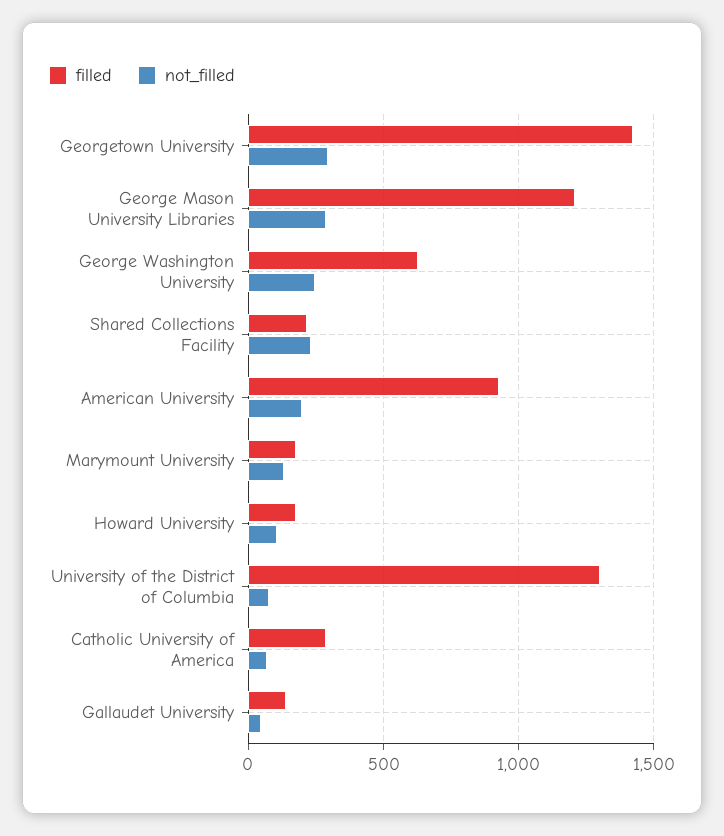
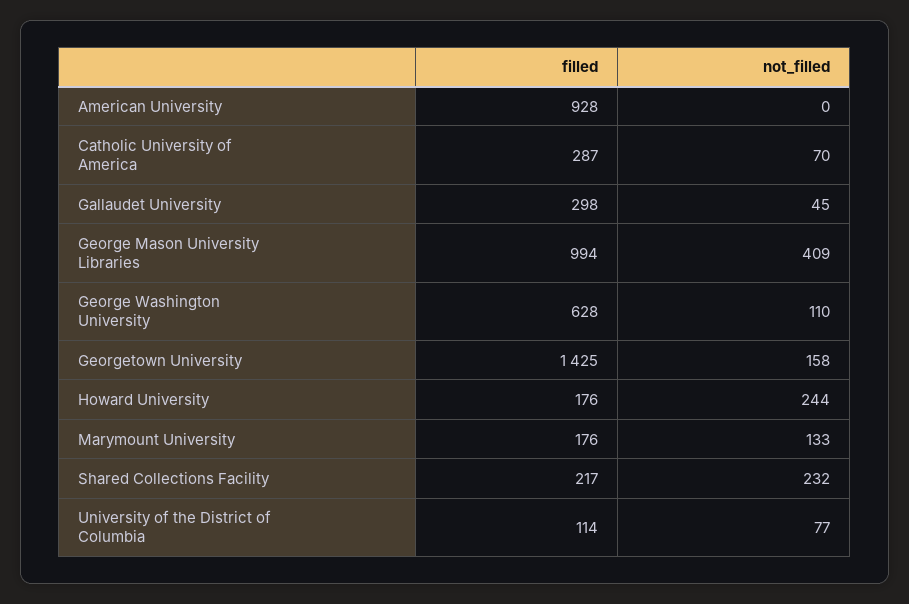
not_filled, Georgetown University: 300 -> 158
filled, George Mason University Libraries: 1200 -> 994
not_filled, George Mason University Libraries: 300 -> 409
not_filled, George Washington University: 250 -> 110
not_filled, American University: 200 -> 0
not_filled, Howard University: 100 -> 244
filled, University of the District of Columbia: 1300 -> 114
filled, Gallaudet University: 150 -> 298

